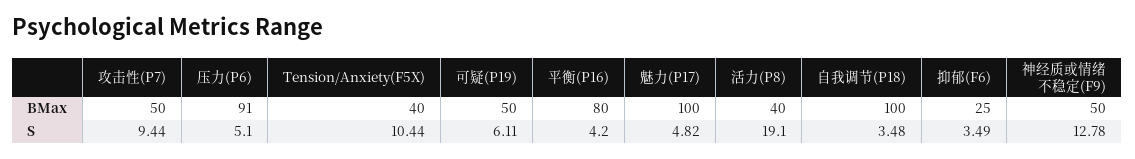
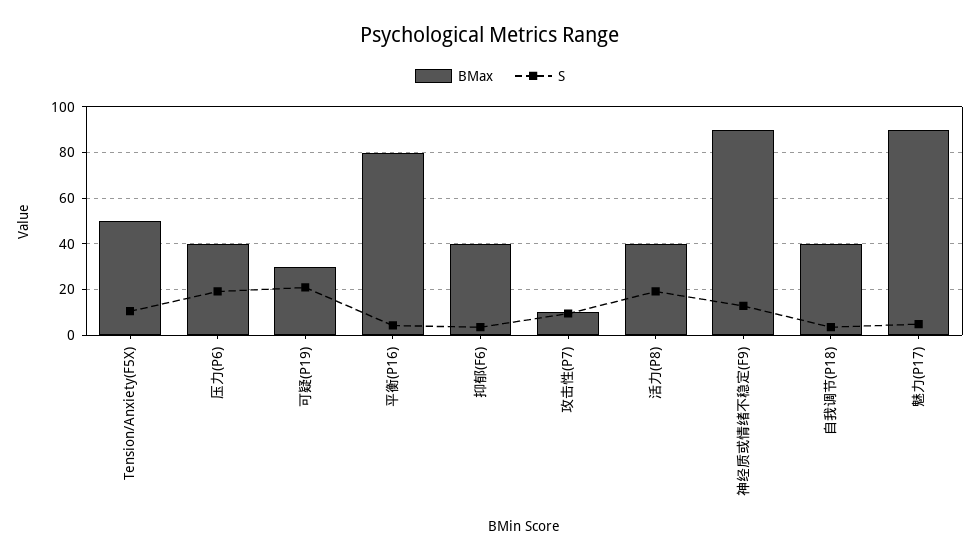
BMax, 攻击性(P7): 50 -> 10
BMax, 压力(P6): 91 -> 40
BMax, Tension/Anxiety(F5X): 40 -> 50
BMax, 可疑(P19): 50 -> 30
BMax, 魅力(P17): 100 -> 90
BMax, 自我调节(P18): 100 -> 40
BMax, 抑郁(F6): 25 -> 40
BMax, 神经质或情绪不稳定(F9): 50 -> 90
S, 压力(P6): 5.1 -> 20
S, 可疑(P19): 6.11 -> 20

